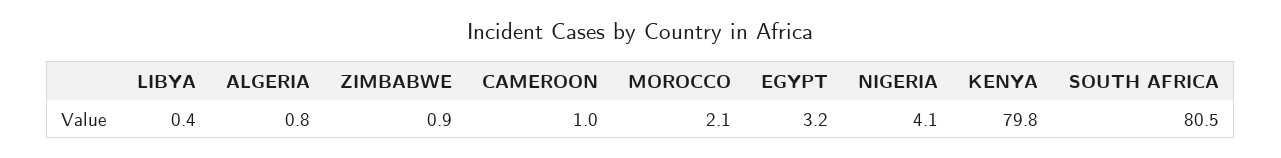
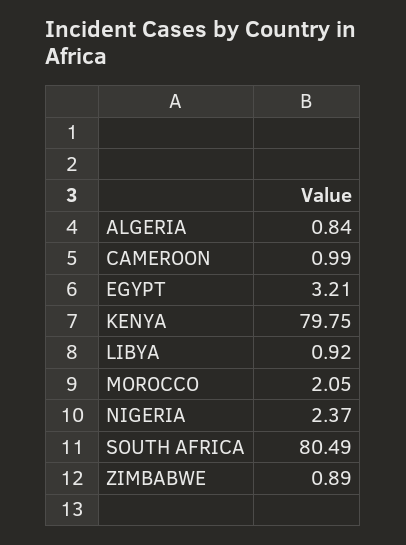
LIBYA: 0.4 -> 0.92
NIGERIA: 4.1 -> 2.37

